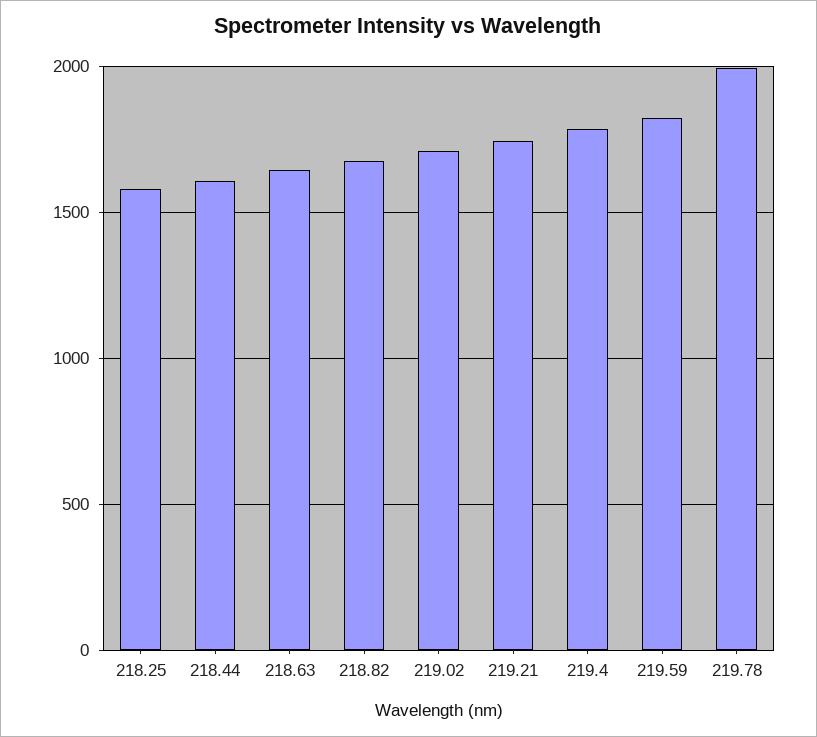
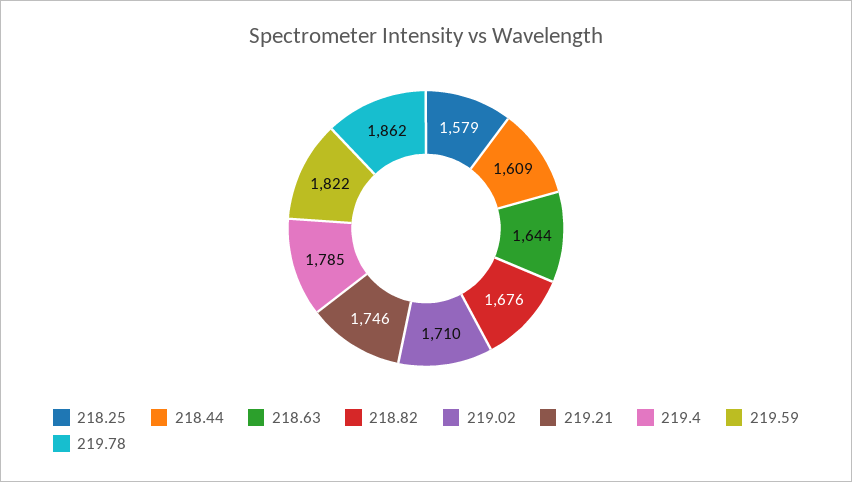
219.78: 2000 -> 1862

